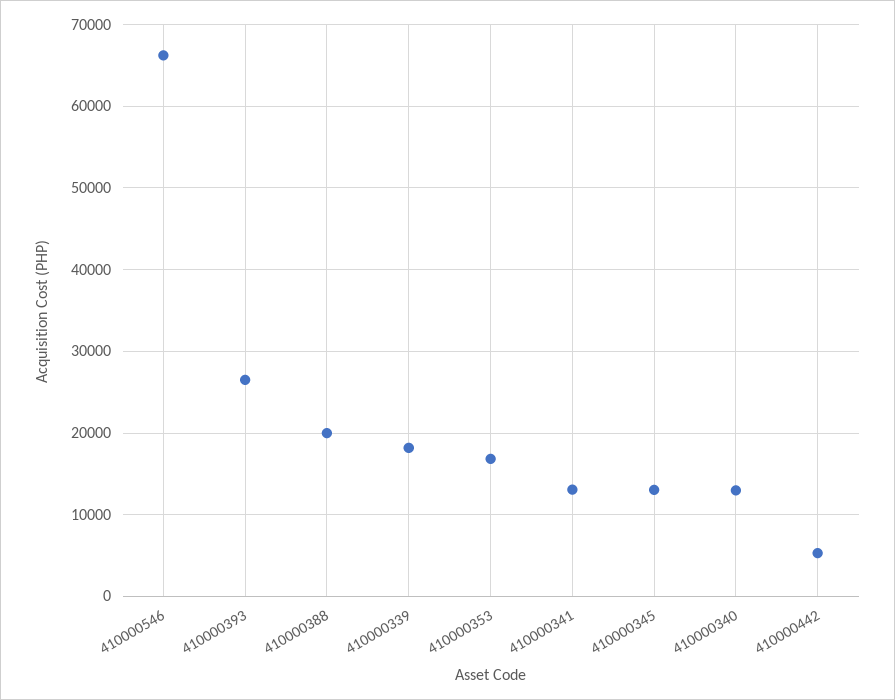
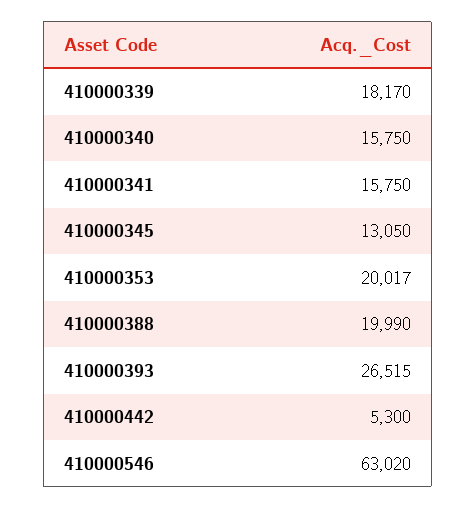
410000546: 66000 -> 63020
410000353: 17000 -> 20017
410000341: 13000 -> 15750
410000340: 13000 -> 15750

